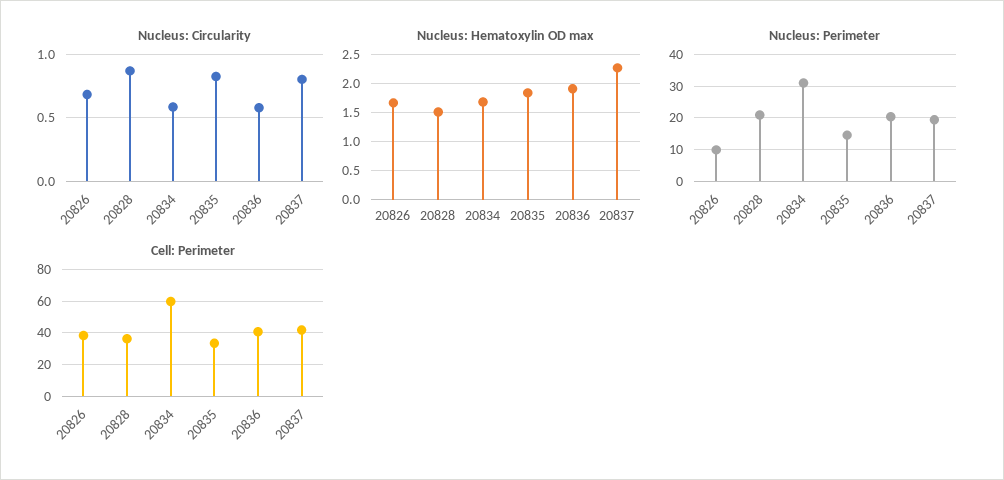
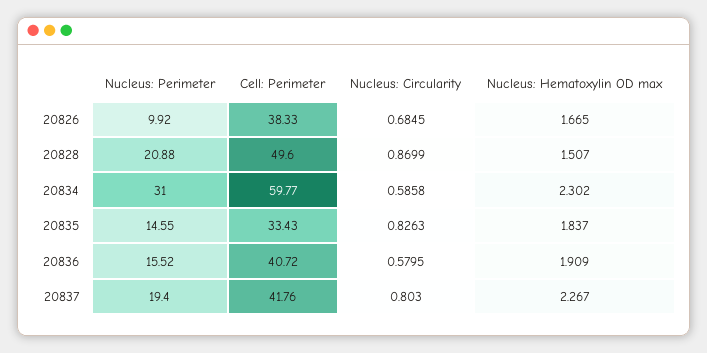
Nucleus: Hematoxylin OD max, 20834: 1.75 -> 2.302
Nucleus: Perimeter, 20836: 20 -> 15.52
Cell: Perimeter, 20828: 35 -> 49.6

